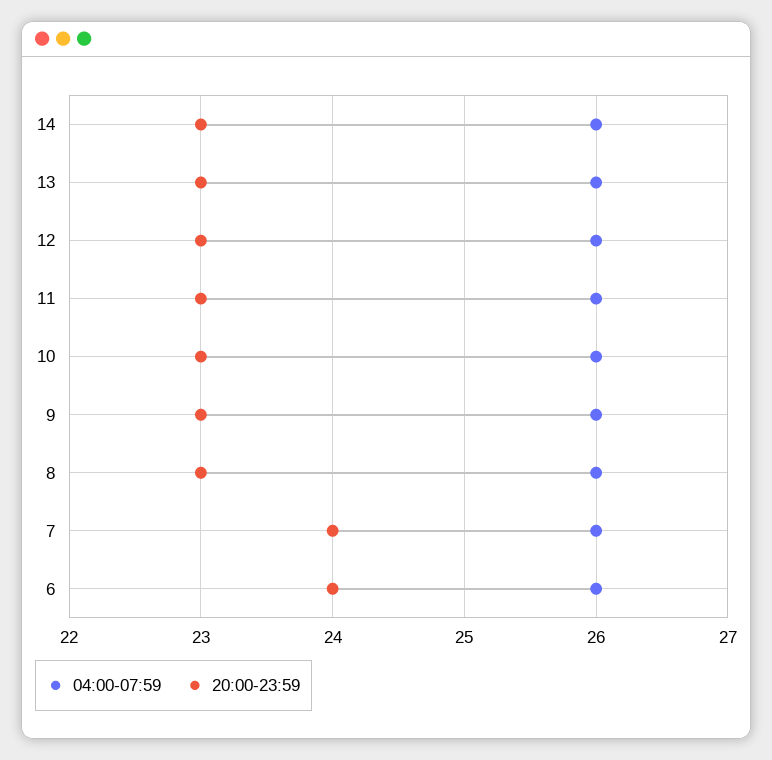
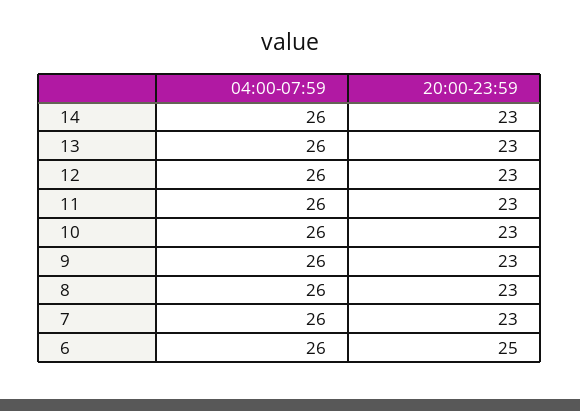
20:00-23:59, 7: 24 -> 23
20:00-23:59, 6: 24 -> 25

